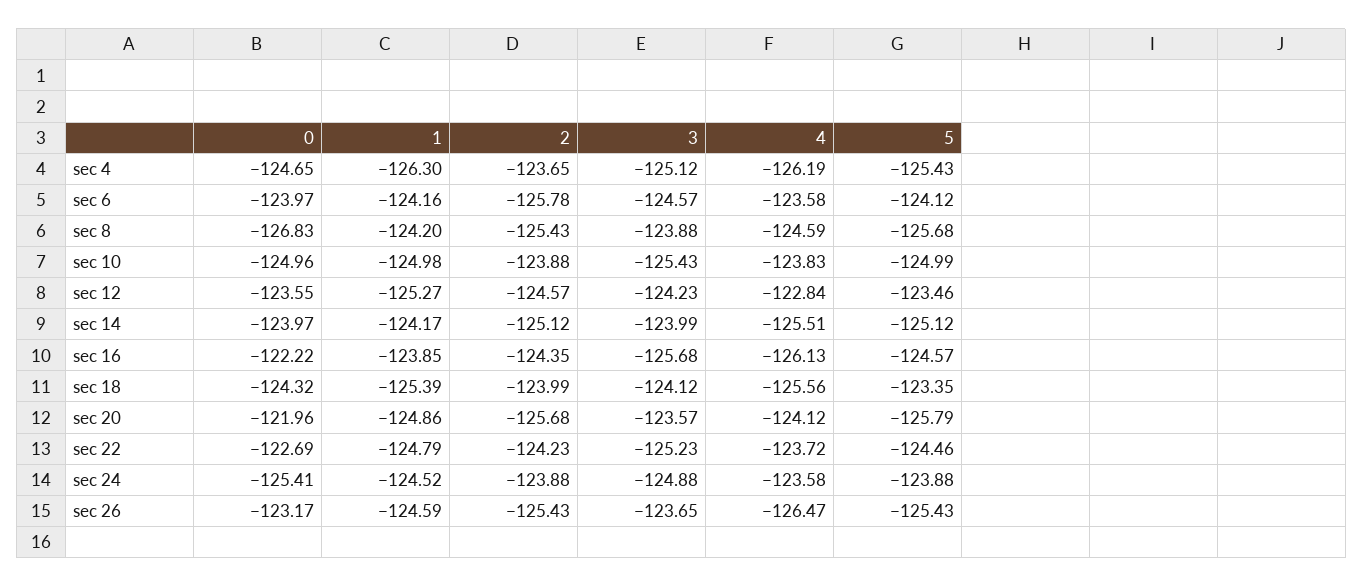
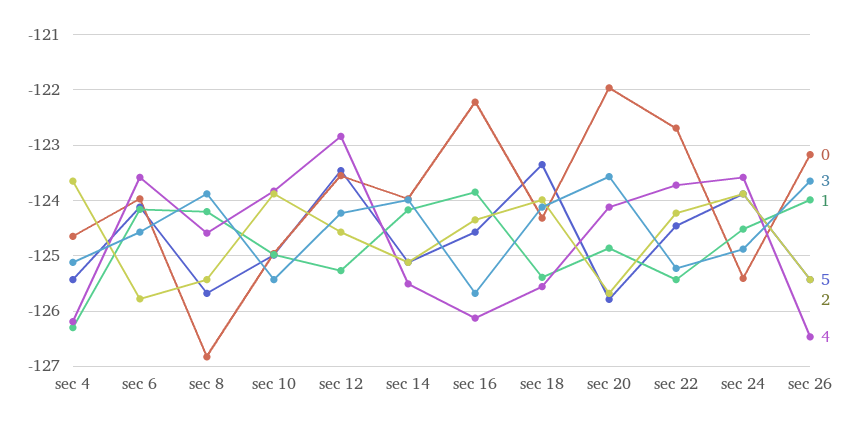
1, sec 22: -124.79 -> -125.4
1, sec 26: -124.59 -> -124

